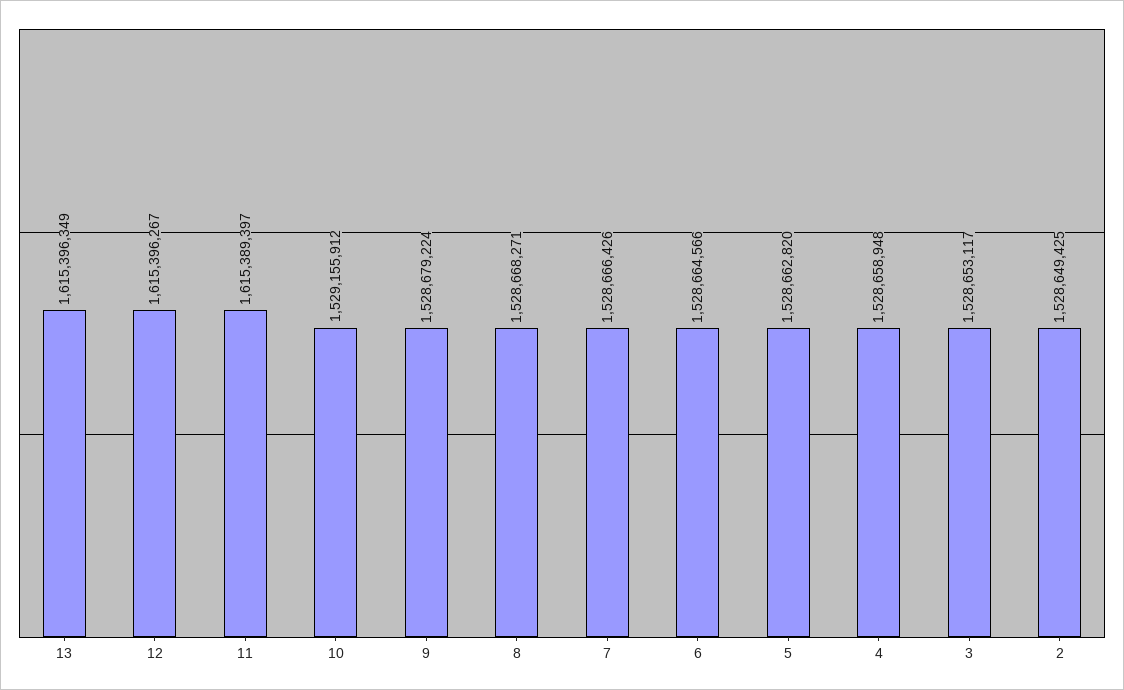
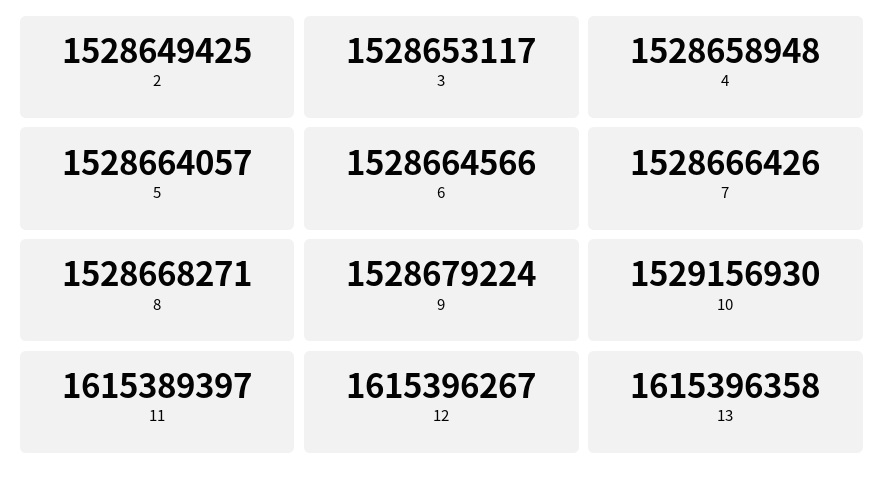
13: 1615396349 -> 1615396358
10: 1529155912 -> 1529156930
5: 1528662820 -> 1528664057

